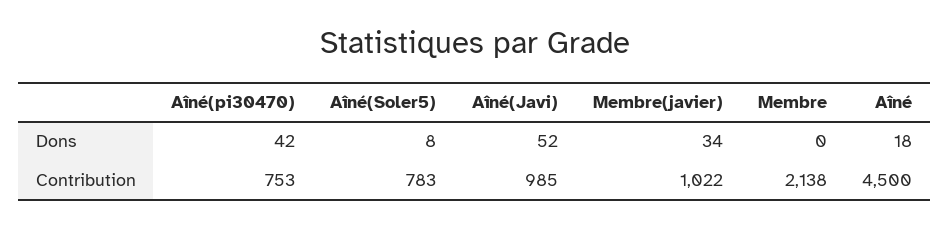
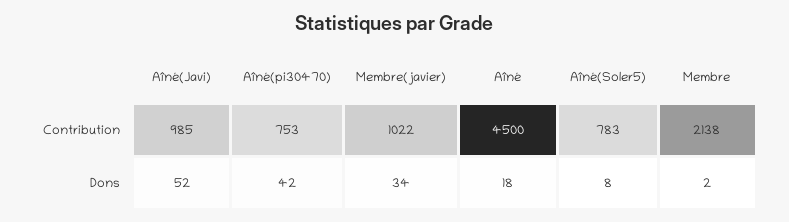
Membre, Dons: 0 -> 2

